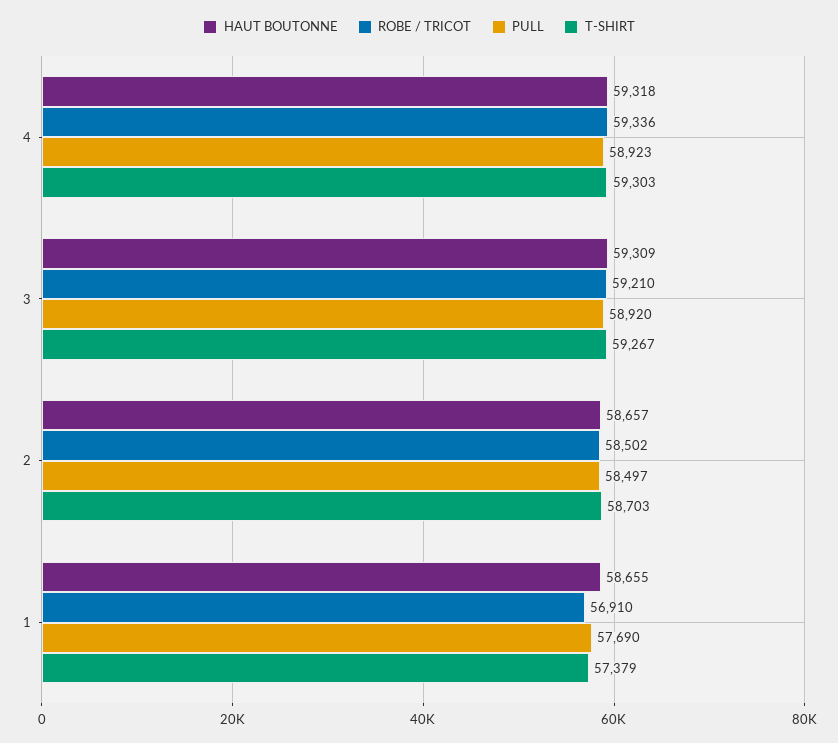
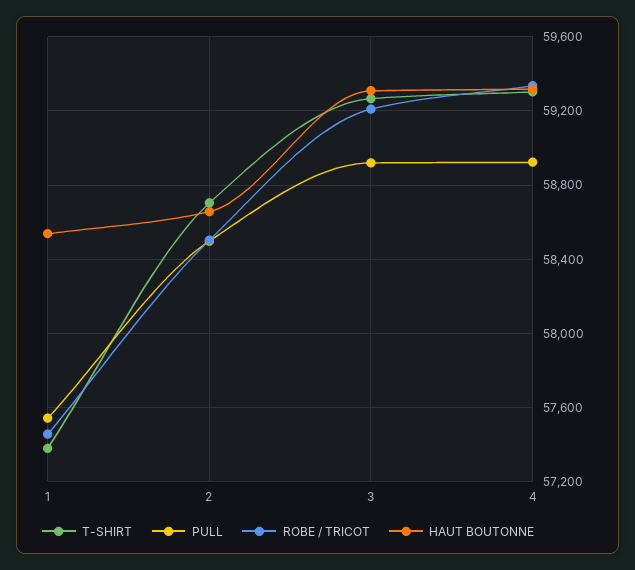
HAUT BOUTONNE, 1: 58655 -> 58550
ROBE / TRICOT, 1: 56910 -> 57450
PULL, 1: 57690 -> 57550

